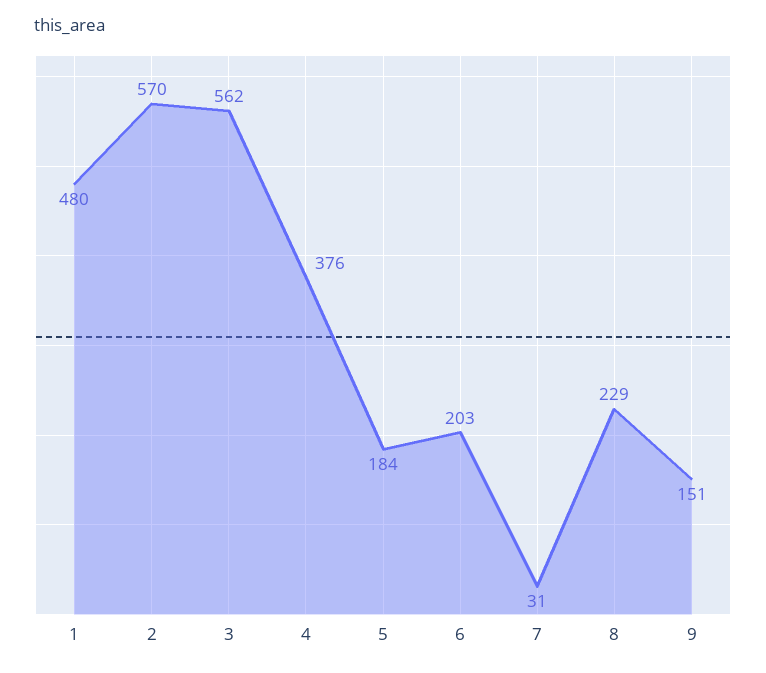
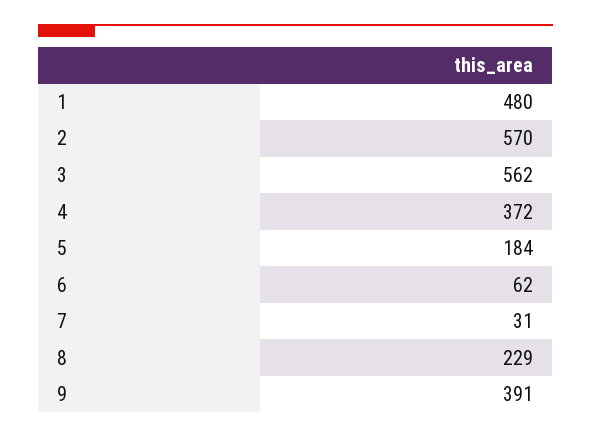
4: 376 -> 372
6: 203 -> 62
9: 151 -> 391

